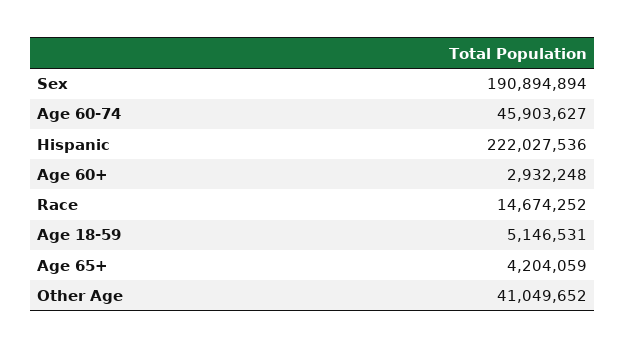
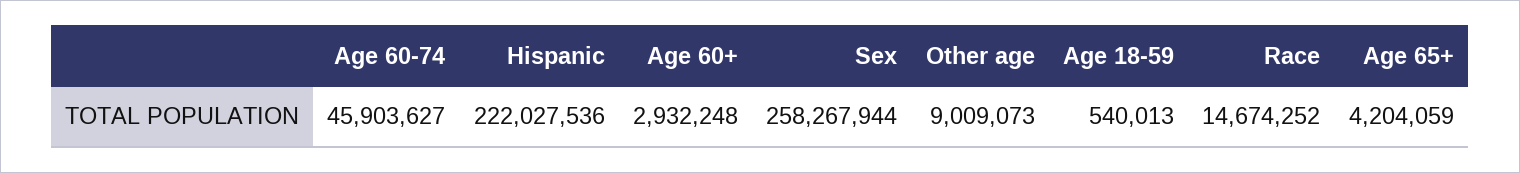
Sex: 190894894 -> 258267944
Age 18-59: 5146531 -> 540013
Other Age: 41049652 -> 9009073

